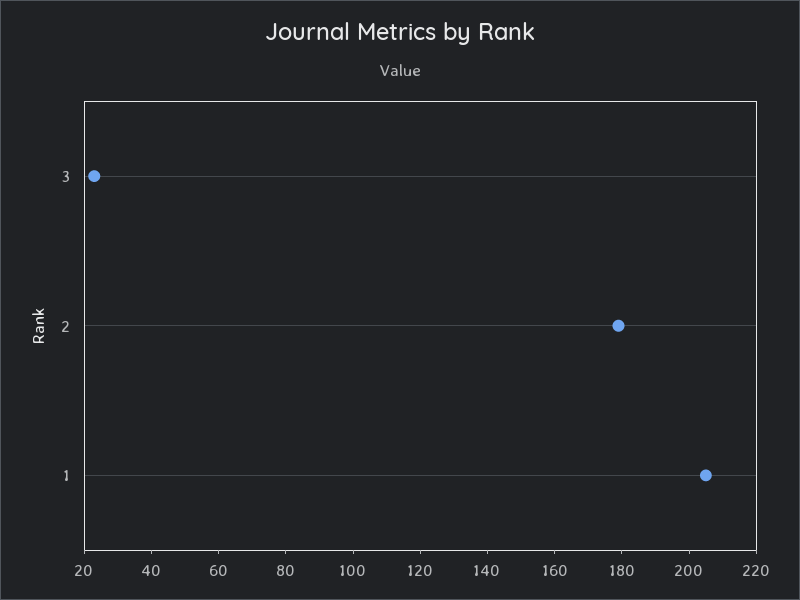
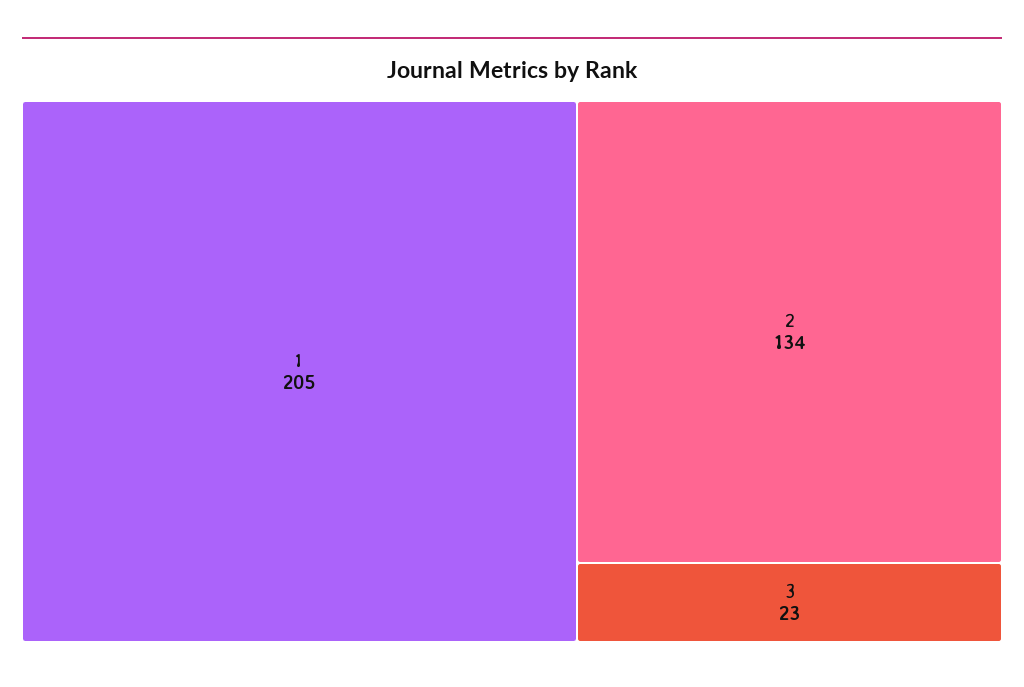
2: 180 -> 134

